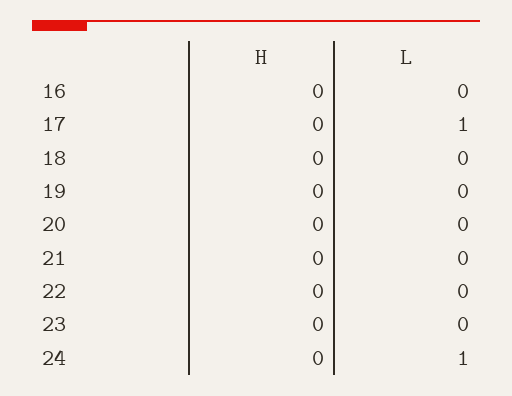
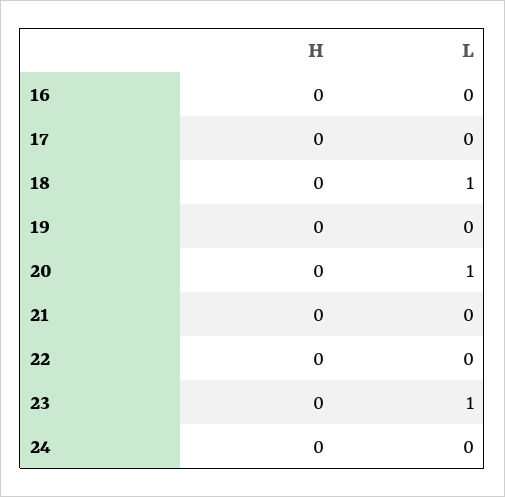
L, 17: 1 -> 0
L, 18: 0 -> 1
L, 20: 0 -> 1
L, 23: 0 -> 1
L, 24: 1 -> 0

